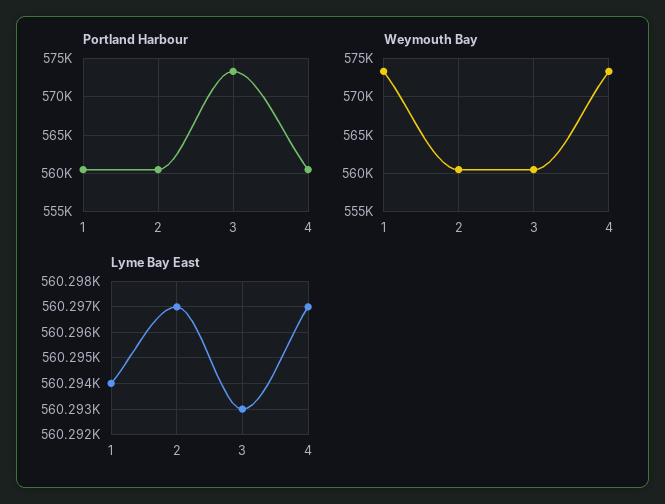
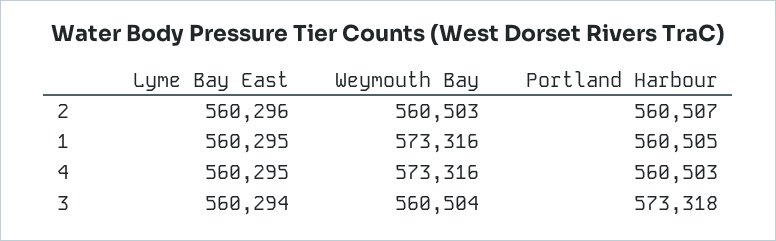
Lyme Bay East, 1: 560294 -> 560295
Lyme Bay East, 2: 560297 -> 560296
Lyme Bay East, 3: 560293 -> 560294
Lyme Bay East, 4: 560297 -> 560295

